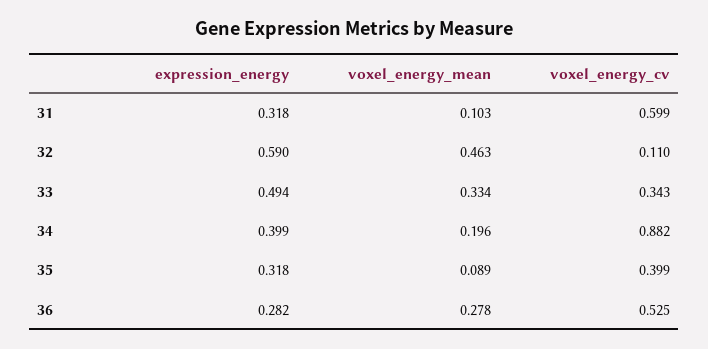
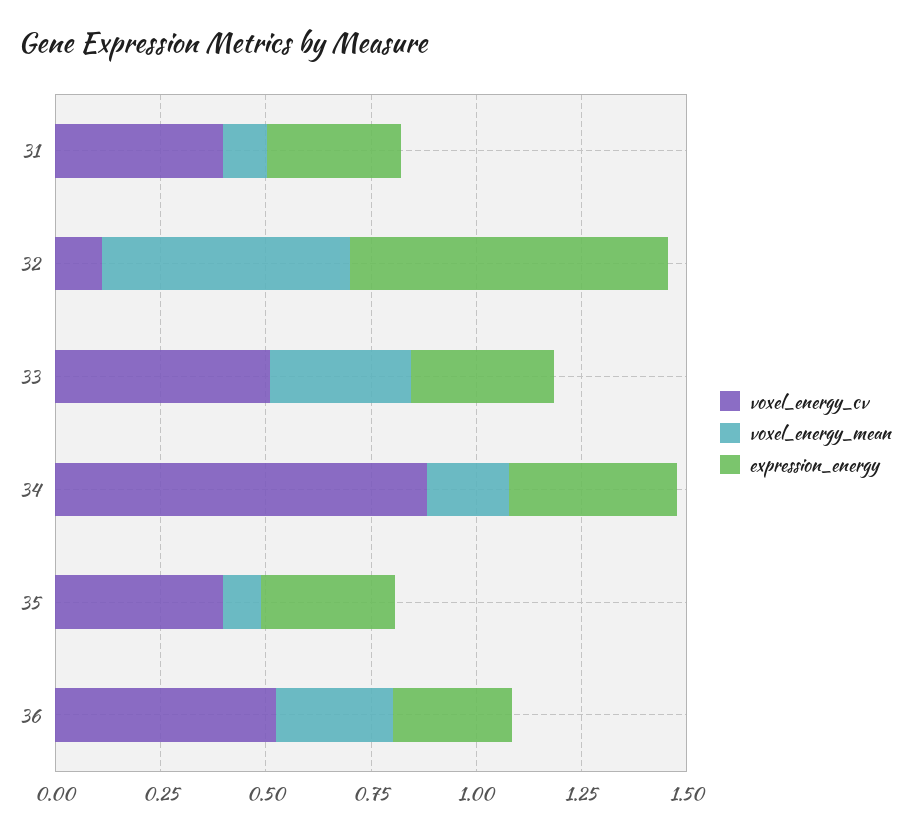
voxel_energy_cv, 31: 0.599 -> 0.4
expression_energy, 32: 0.59 -> 0.75
voxel_energy_mean, 32: 0.463 -> 0.6
expression_energy, 33: 0.494 -> 0.35
voxel_energy_cv, 33: 0.343 -> 0.5

